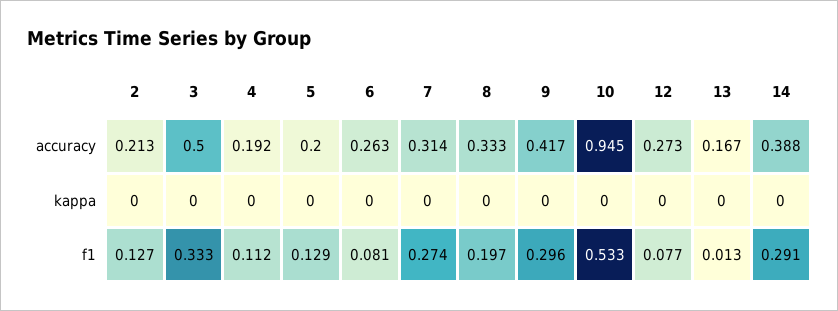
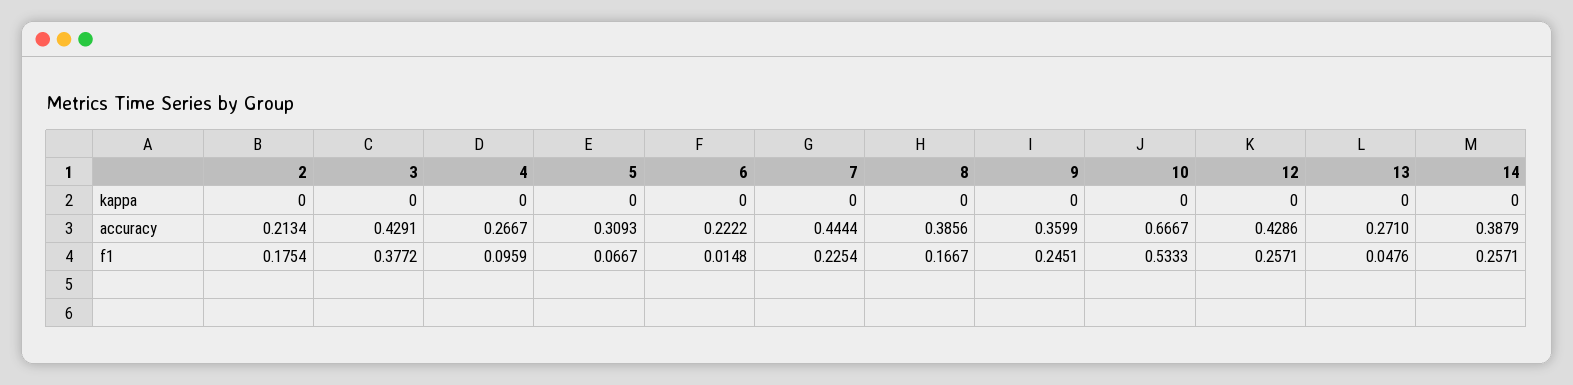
3, accuracy: 0.5 -> 0.4291
4, accuracy: 0.192 -> 0.2667
5, accuracy: 0.2 -> 0.3093
6, accuracy: 0.263 -> 0.2222
7, accuracy: 0.314 -> 0.4444
8, accuracy: 0.333 -> 0.3856
9, accuracy: 0.417 -> 0.3599
10, accuracy: 0.945 -> 0.6667
12, accuracy: 0.273 -> 0.4286
13, accuracy: 0.167 -> 0.271
2, f1: 0.127 -> 0.1754
3, f1: 0.333 -> 0.3772
4, f1: 0.112 -> 0.0959
5, f1: 0.129 -> 0.0667
6, f1: 0.081 -> 0.0148
7, f1: 0.274 -> 0.2254
8, f1: 0.197 -> 0.1667
9, f1: 0.296 -> 0.2451
12, f1: 0.077 -> 0.2571
13, f1: 0.013 -> 0.0476
14, f1: 0.291 -> 0.2571

